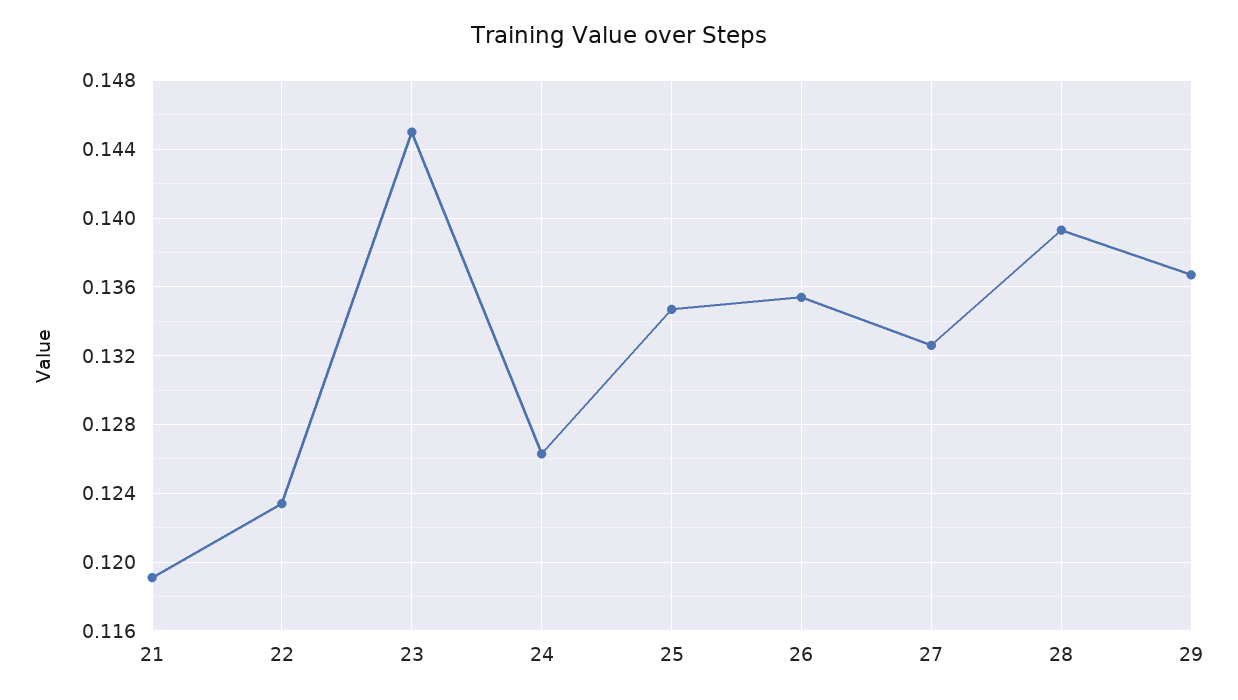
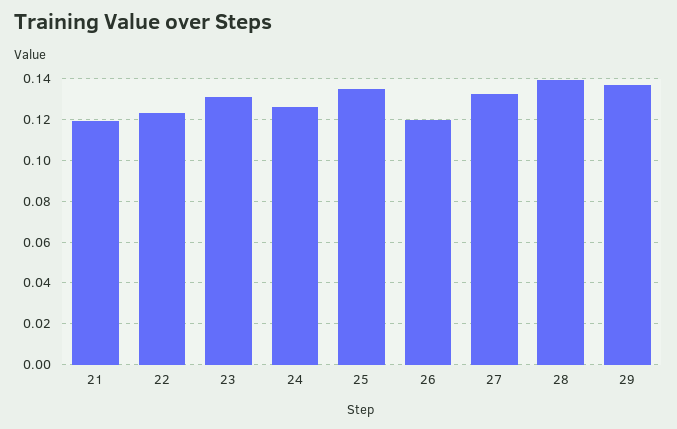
23: 0.145 -> 0.13
26: 0.1355 -> 0.12

